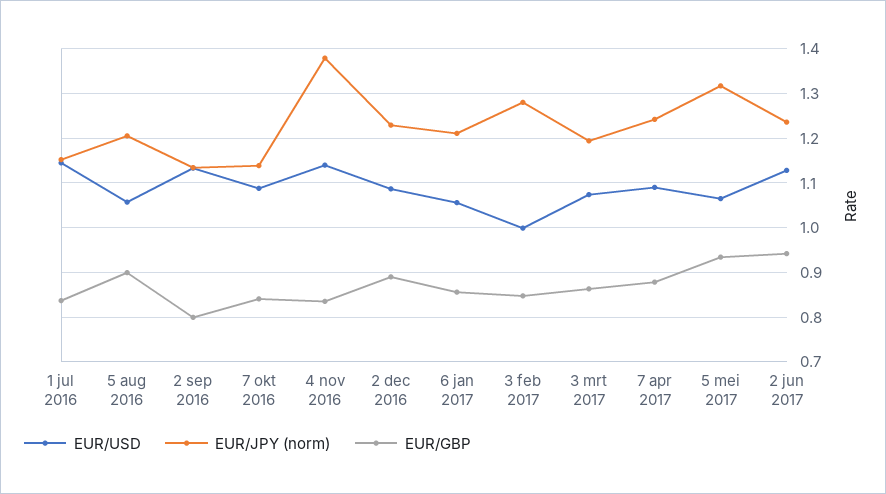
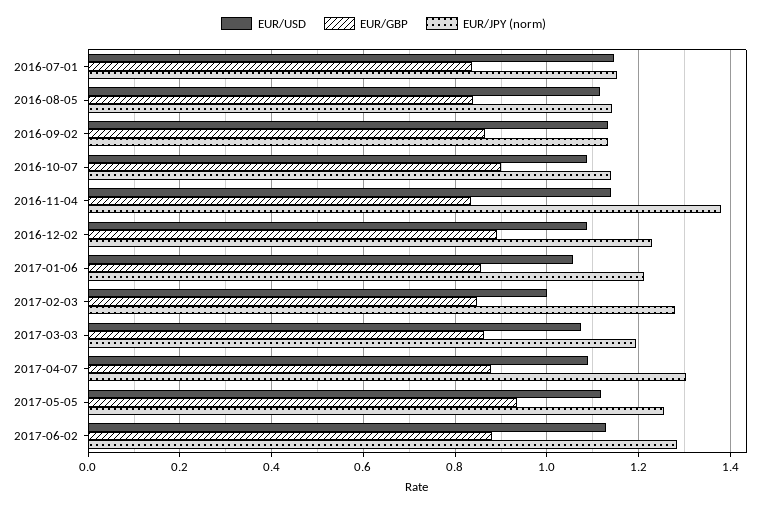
EUR/USD, 5 aug 2016: 1.06 -> 1.12
EUR/JPY (norm), 5 aug 2016: 1.2 -> 1.14
EUR/GBP, 5 aug 2016: 0.9 -> 0.84
EUR/GBP, 2 sep 2016: 0.8 -> 0.86
EUR/GBP, 7 okt 2016: 0.84 -> 0.9
EUR/JPY (norm), 7 apr 2017: 1.24 -> 1.3
EUR/USD, 5 mei 2017: 1.06 -> 1.12
EUR/JPY (norm), 5 mei 2017: 1.32 -> 1.26
EUR/JPY (norm), 2 jun 2017: 1.24 -> 1.28
EUR/GBP, 2 jun 2017: 0.94 -> 0.88

